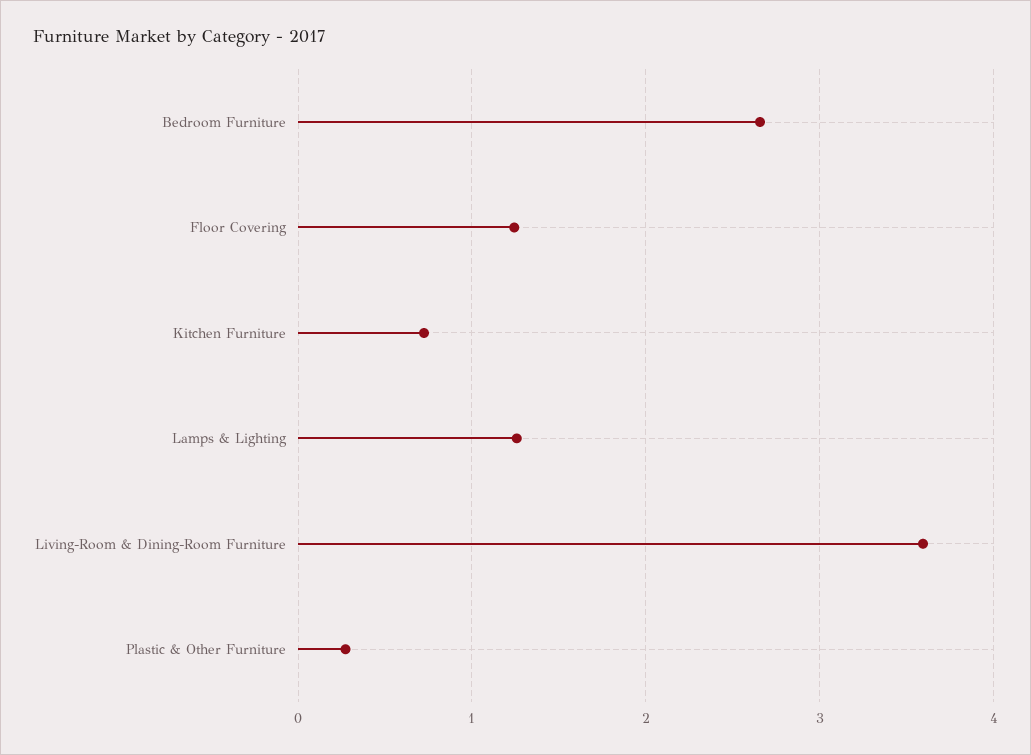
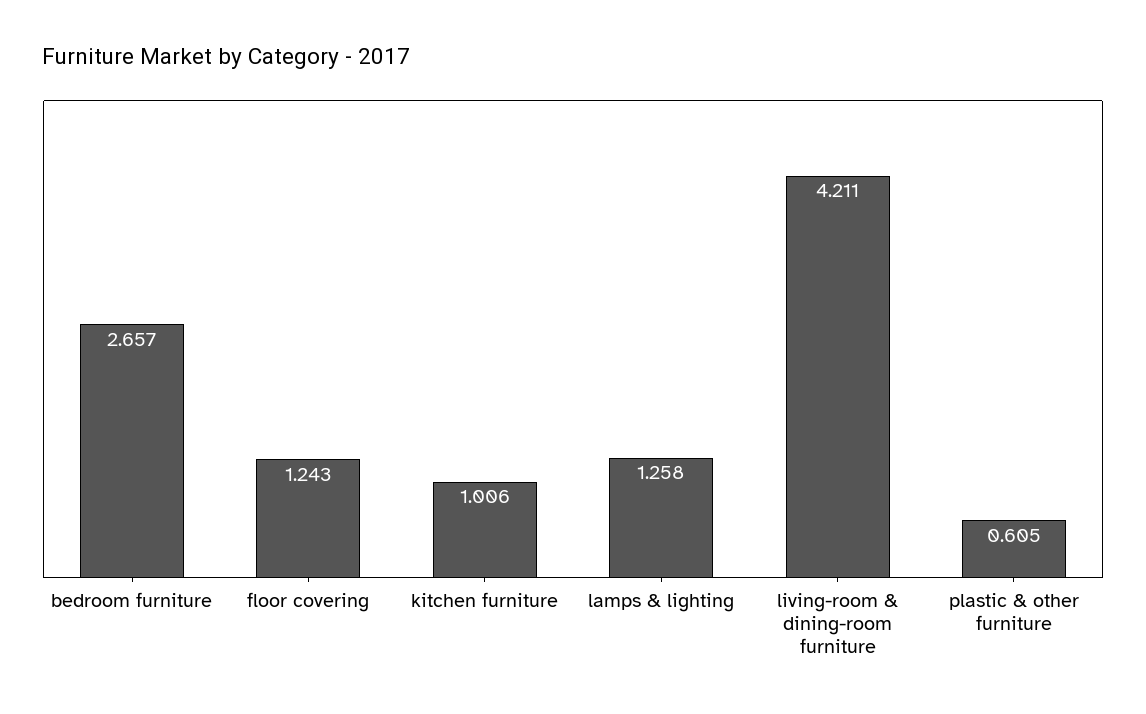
Kitchen Furniture: 0.7 -> 1.006
Living-Room & Dining-Room Furniture: 3.6 -> 4.211
Plastic & Other Furniture: 0.3 -> 0.605

